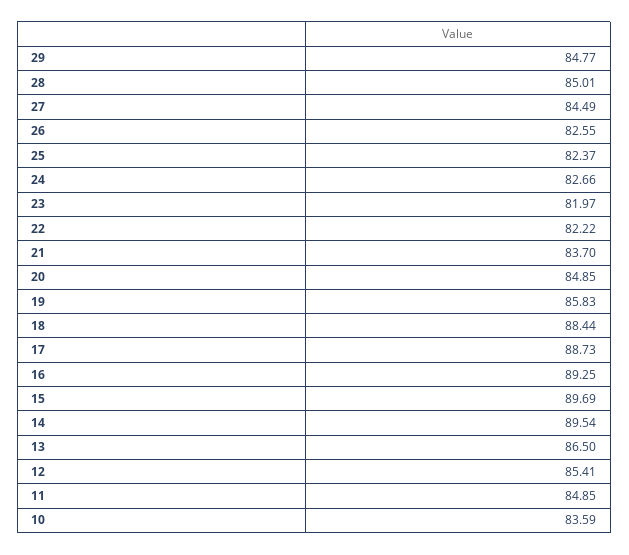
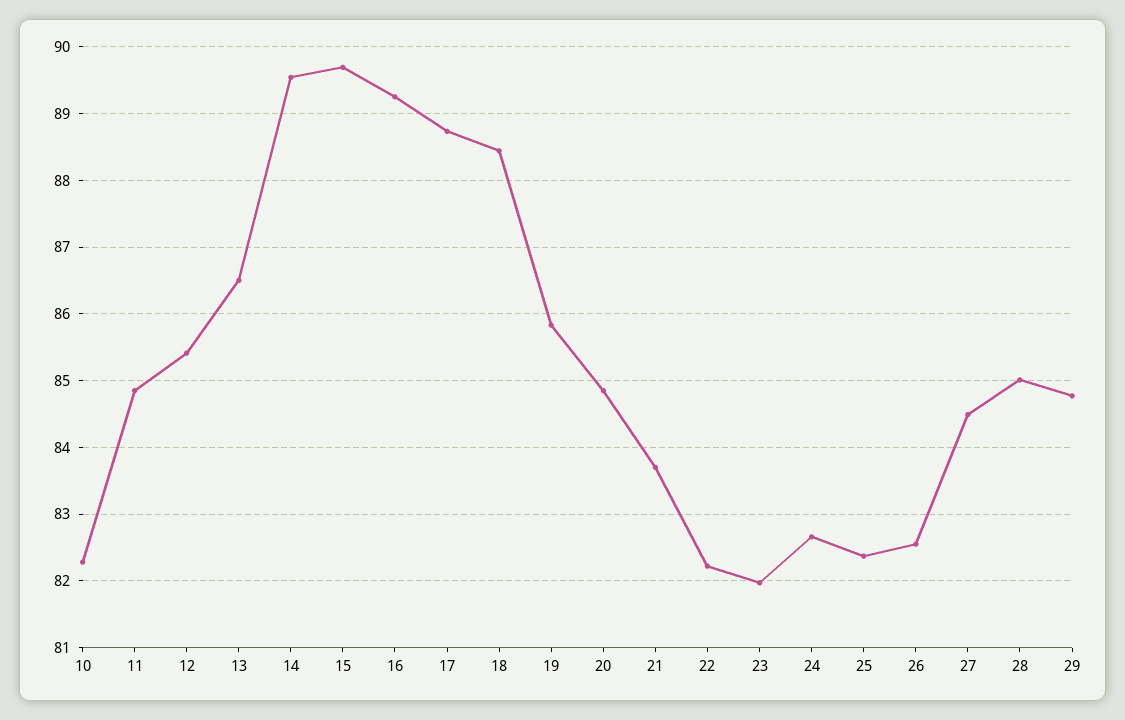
10: 83.59 -> 82.3

